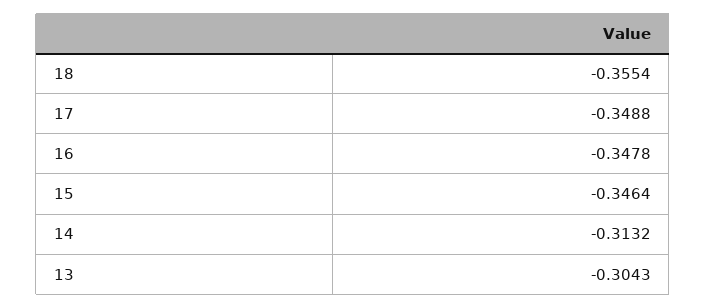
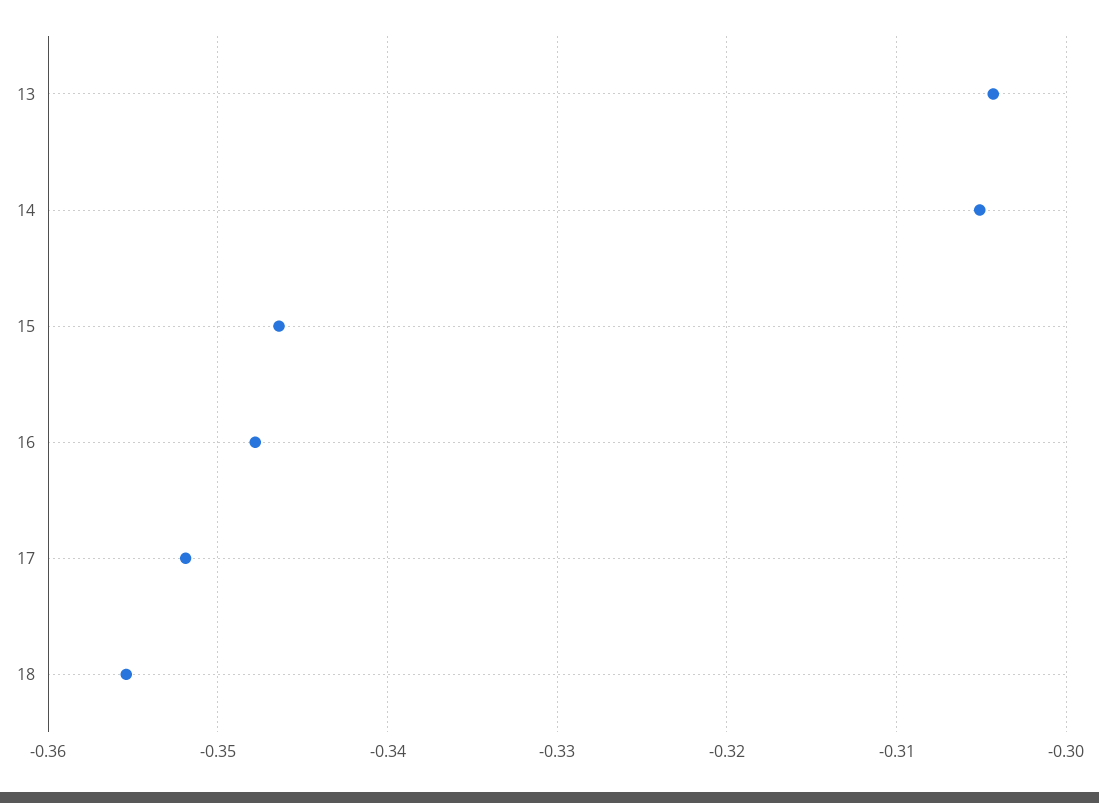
17: -0.3488 -> -0.352
14: -0.3132 -> -0.305

